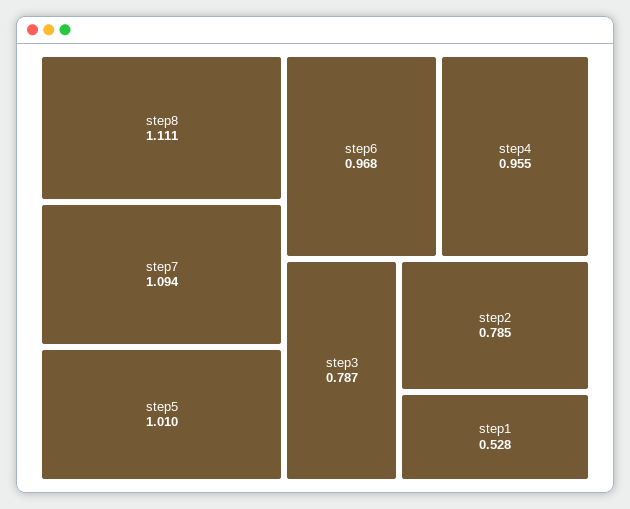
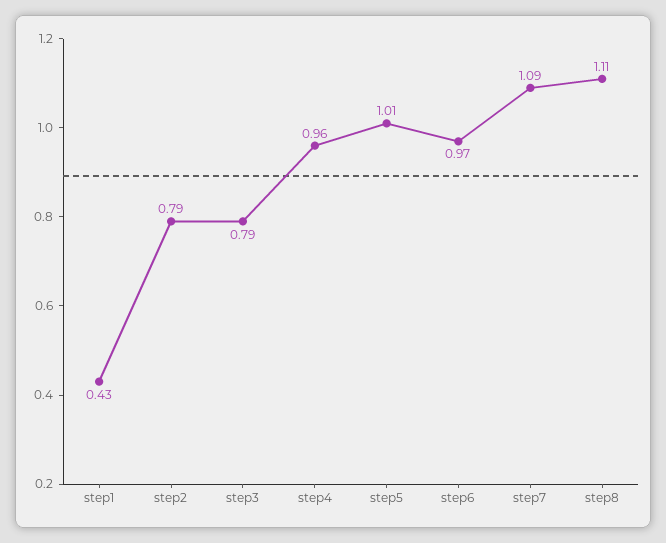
step1: 0.528 -> 0.43

